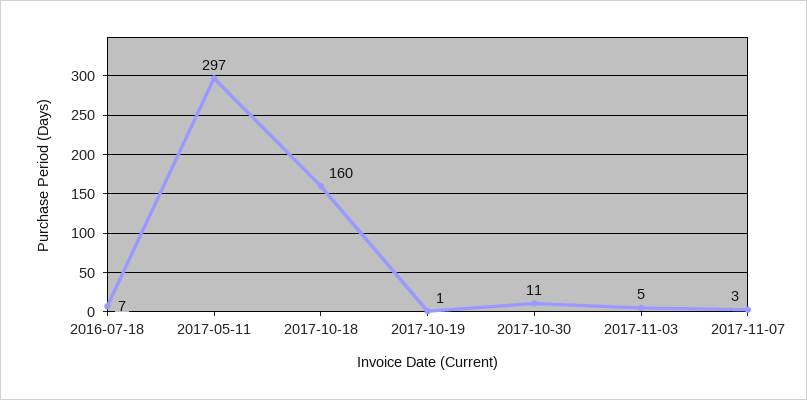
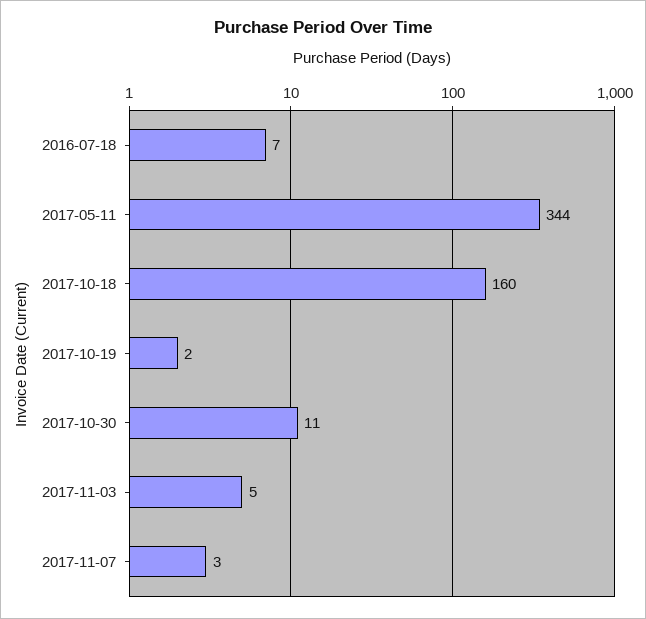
2017-05-11: 297 -> 344
2017-10-19: 1 -> 2

